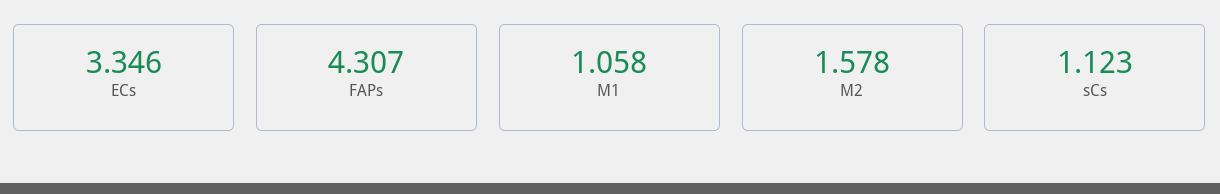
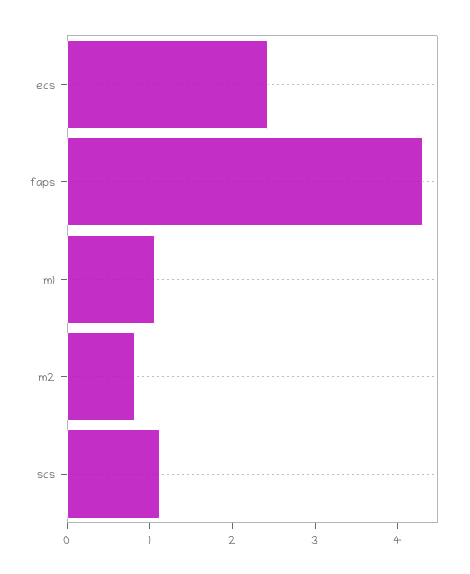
ECs: 3.346 -> 2.4
M2: 1.578 -> 0.8

